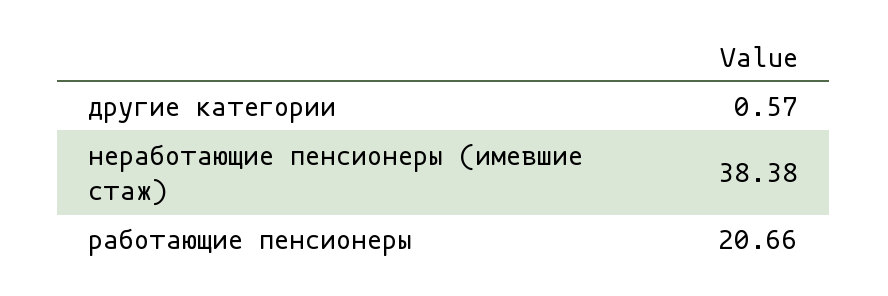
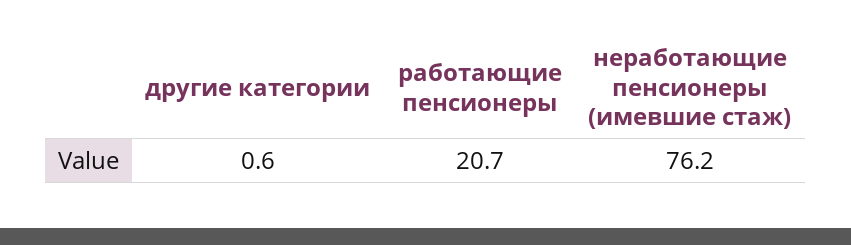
неработающие пенсионеры (имевшие стаж): 38.38 -> 76.2

